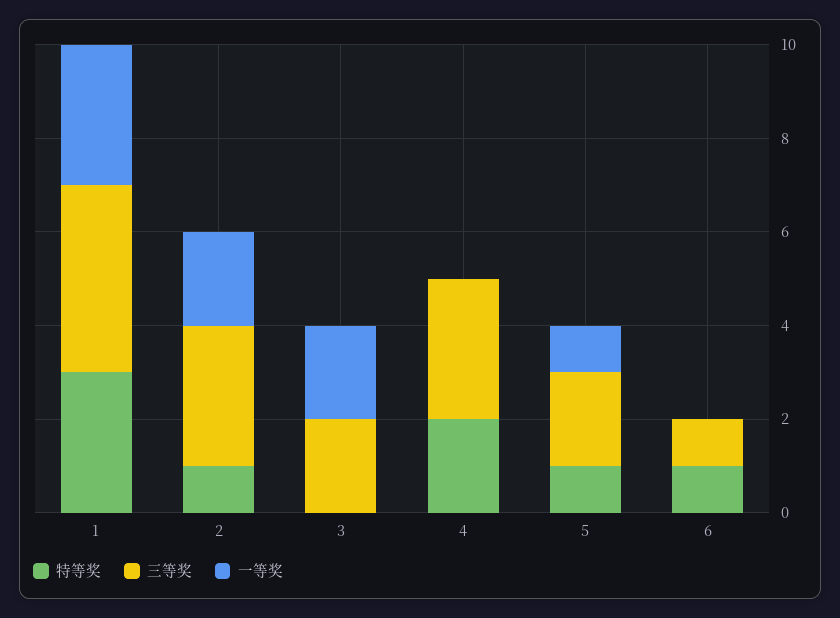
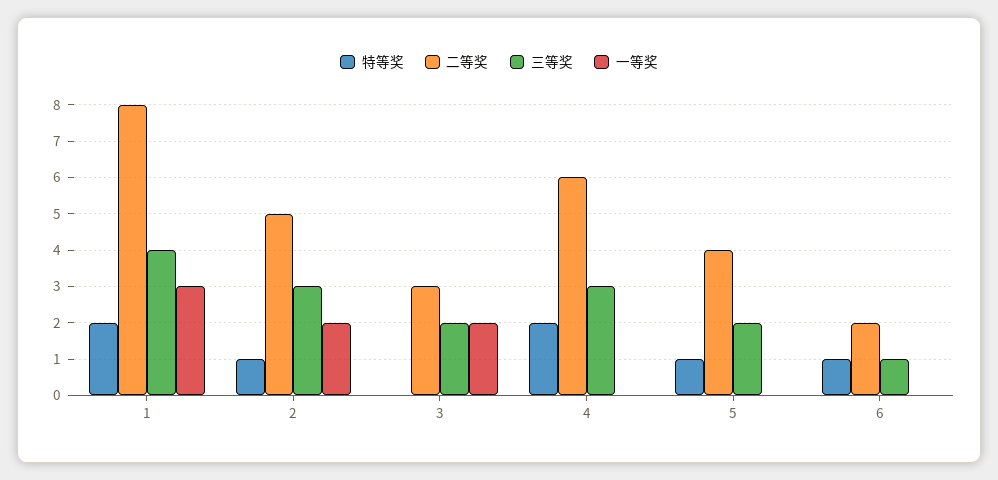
特等奖, 1: 3 -> 2
一等奖, 5: 1 -> 0
二等奖, 1: none -> 8
二等奖, 2: none -> 5
二等奖, 3: none -> 3
二等奖, 4: none -> 6
二等奖, 5: none -> 4
二等奖, 6: none -> 2

